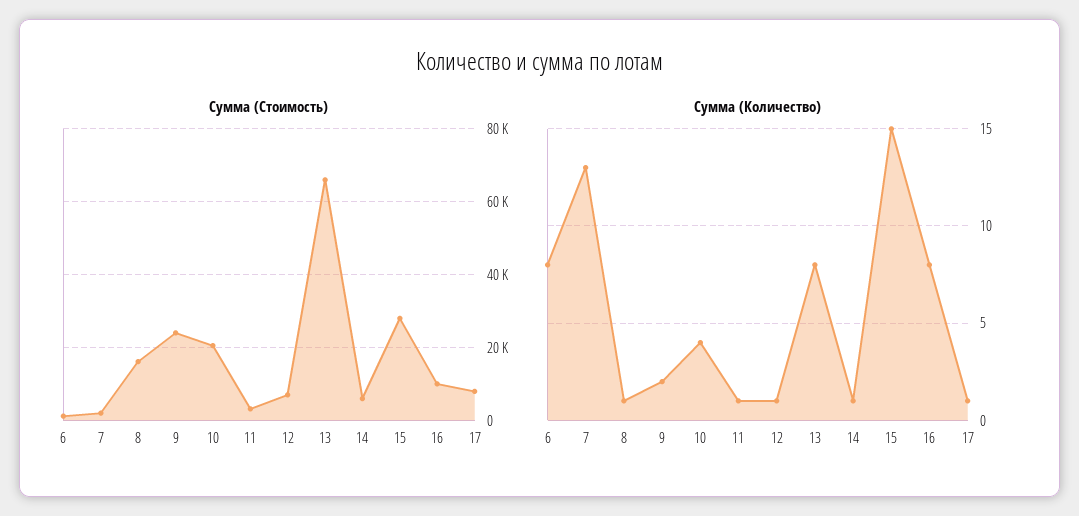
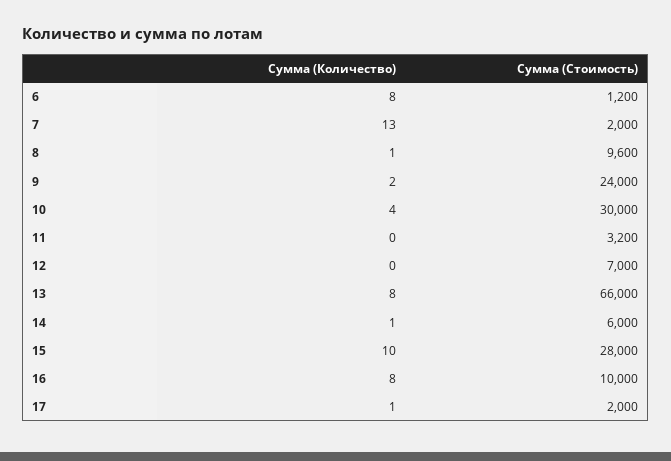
Сумма (Стоимость), 8: 16000 -> 9600
Сумма (Стоимость), 10: 20000 -> 30000
Сумма (Стоимость), 17: 8000 -> 2000
Сумма (Количество), 11: 1 -> 0
Сумма (Количество), 12: 1 -> 0
Сумма (Количество), 15: 15 -> 10

